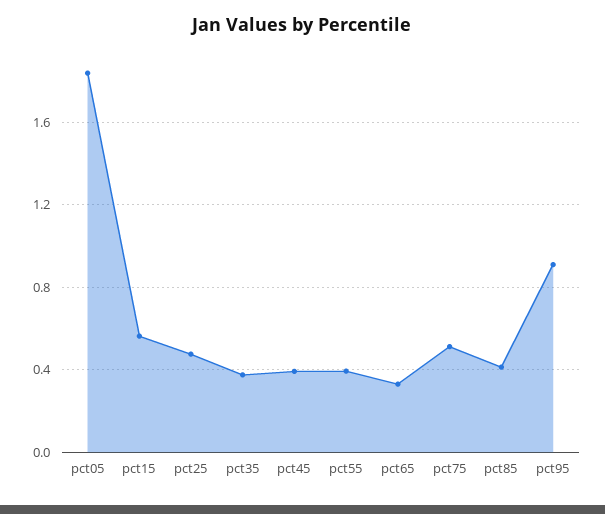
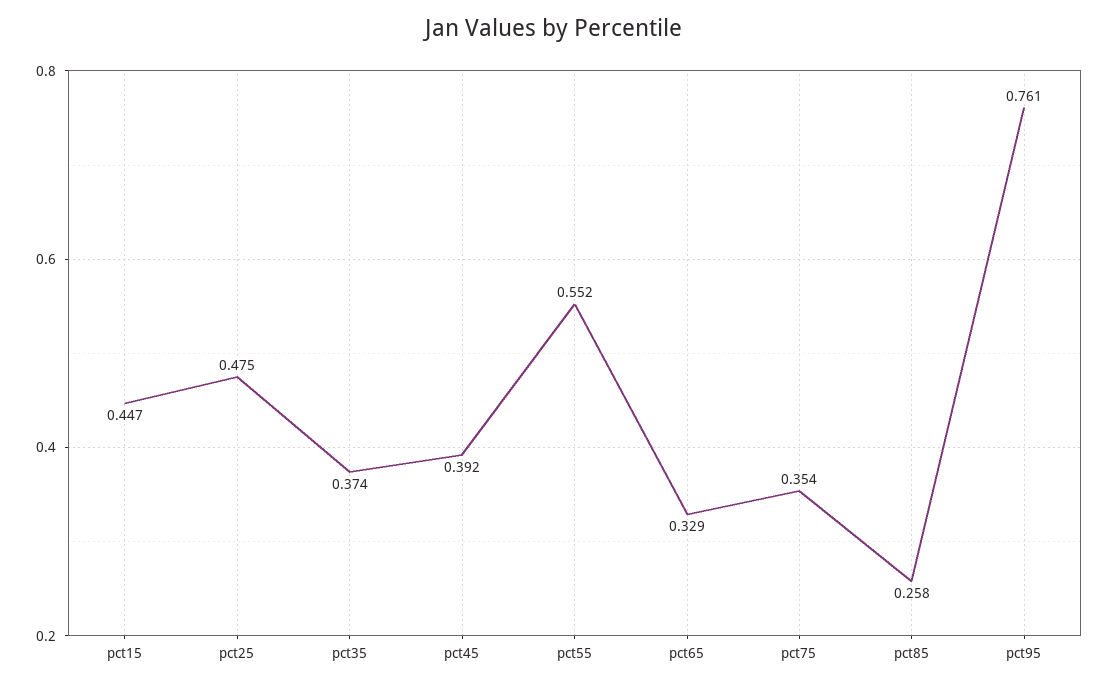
pct05: 1.85 -> none
pct15: 0.55 -> 0.447
pct55: 0.4 -> 0.552
pct75: 0.5 -> 0.354
pct85: 0.4 -> 0.258
pct95: 0.9 -> 0.761

